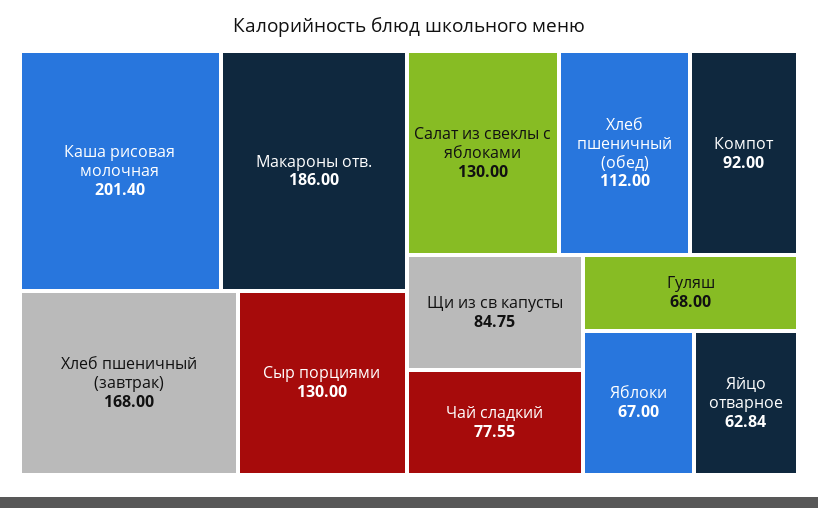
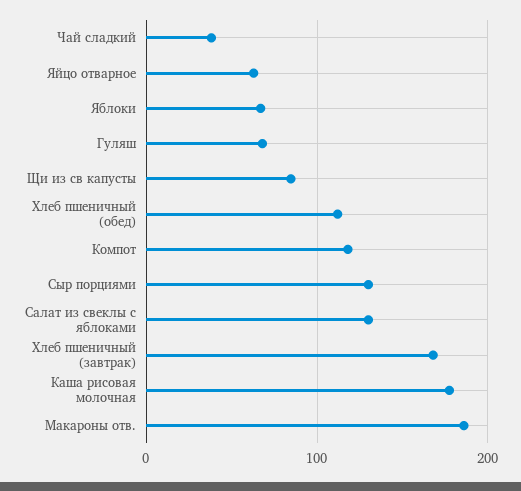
Каша рисовая молочная: 201.4 -> 180
Компот: 92 -> 120
Чай сладкий: 77.55 -> 40

